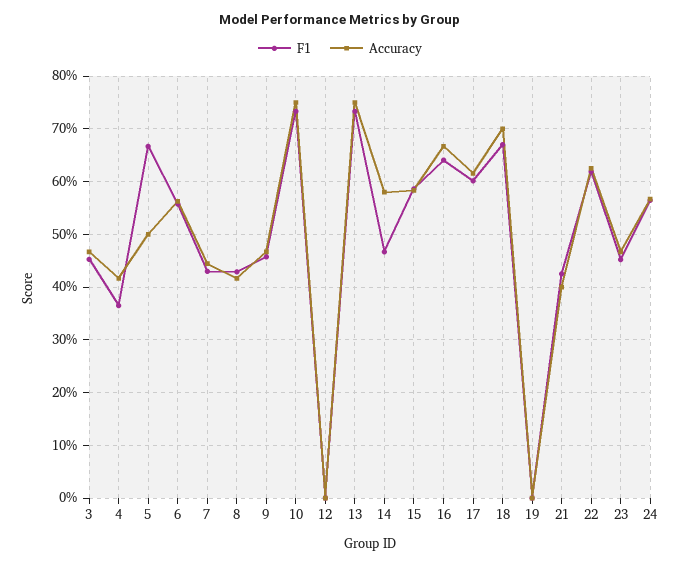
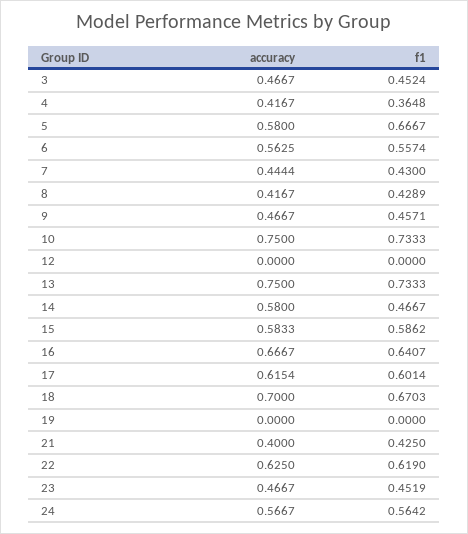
Accuracy, 5: 0.5 -> 0.58

